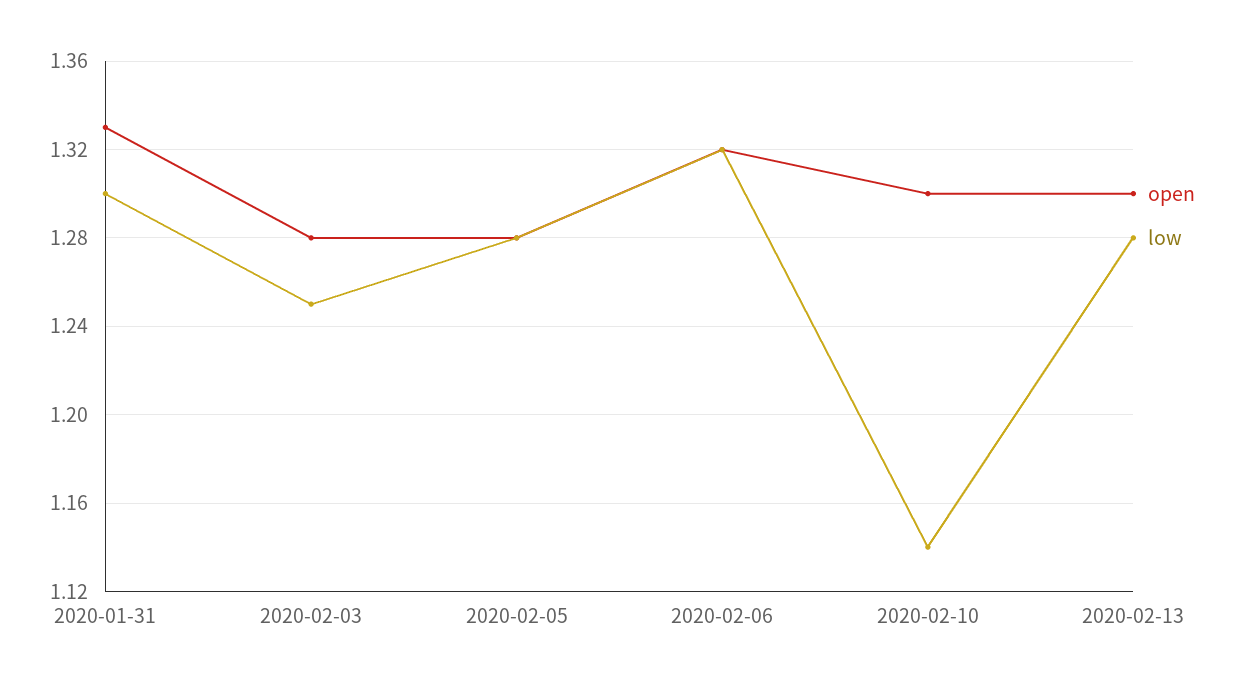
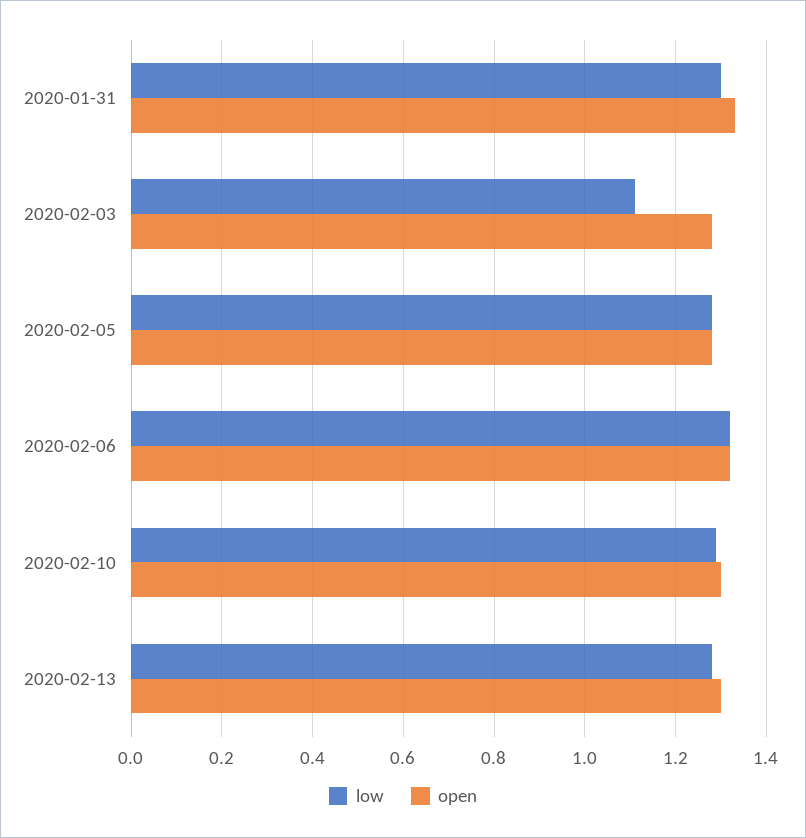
low, 2020-02-03: 1.25 -> 1.1
low, 2020-02-10: 1.14 -> 1.3

